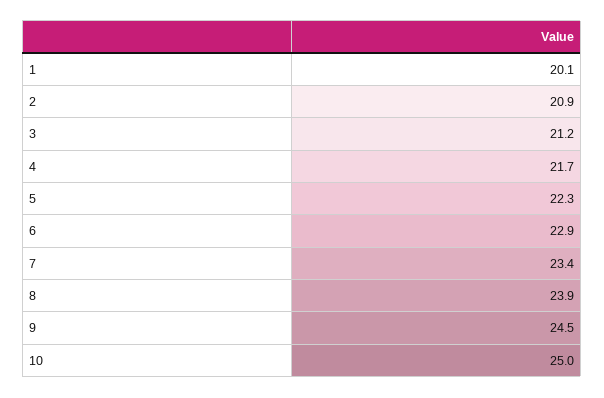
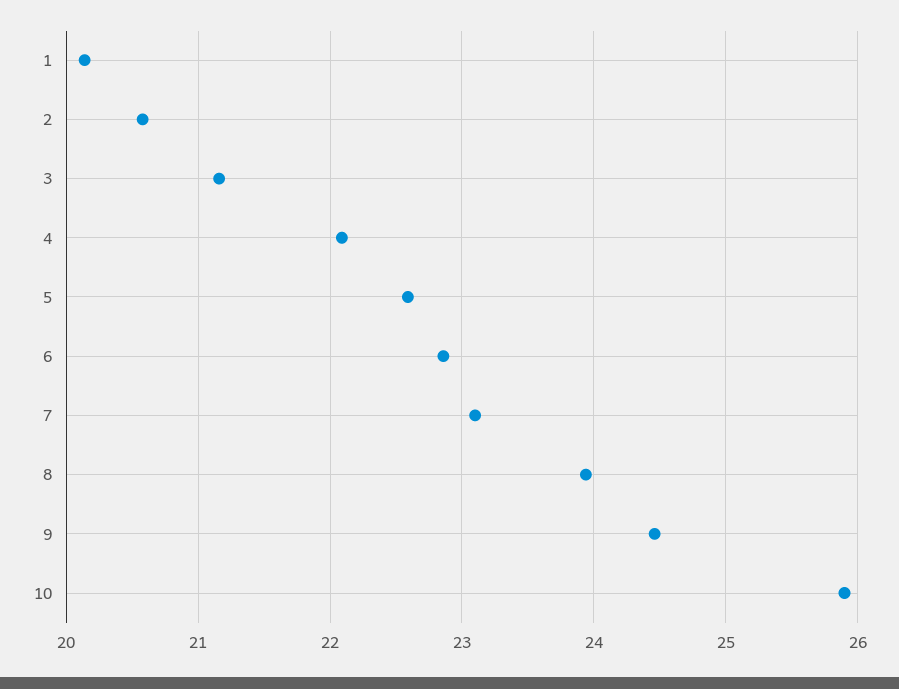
2: 20.9 -> 20.6
4: 21.7 -> 22.1
5: 22.3 -> 22.6
7: 23.4 -> 23.1
10: 25 -> 25.9

